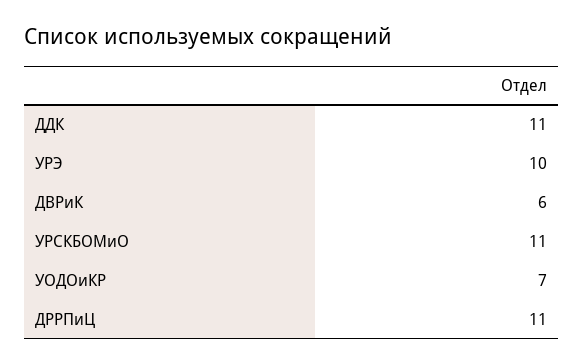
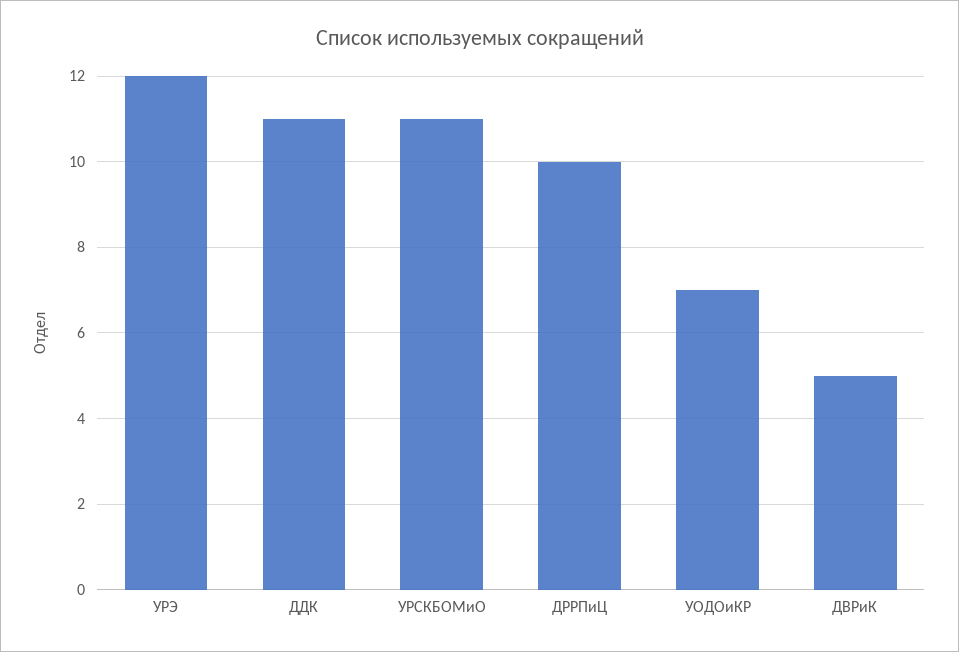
УРЭ: 10 -> 12
ДВРиК: 6 -> 5
ДРРПиЦ: 11 -> 10

